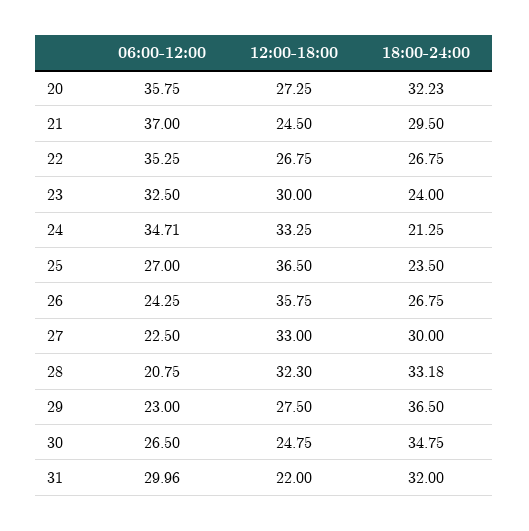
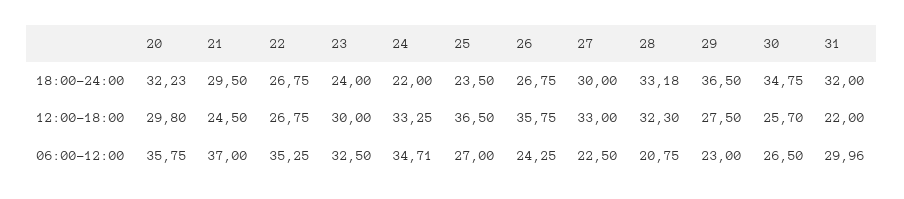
12:00-18:00, 20: 27.25 -> 29.8
18:00-24:00, 24: 21.25 -> 22
12:00-18:00, 30: 24.75 -> 25.7

